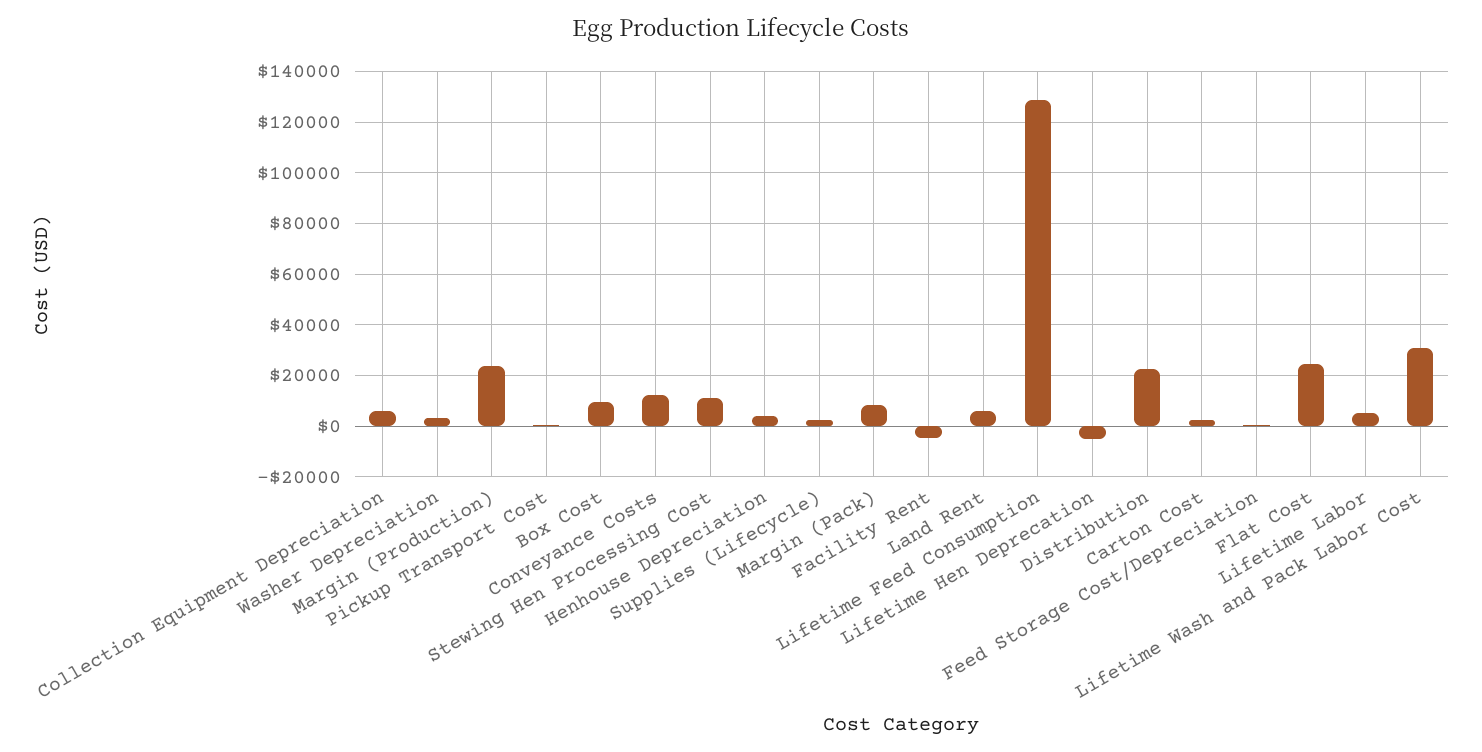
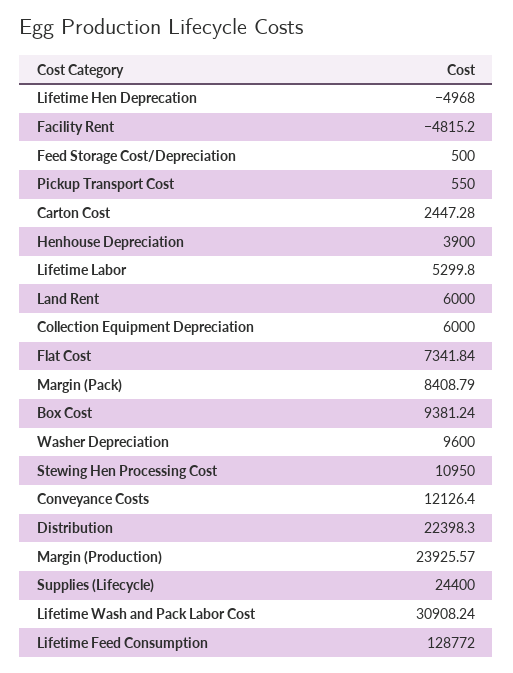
Washer Depreciation: 2500 -> 9600
Supplies (Lifecycle): 2500 -> 24400
Flat Cost: 25000 -> 7341.84

